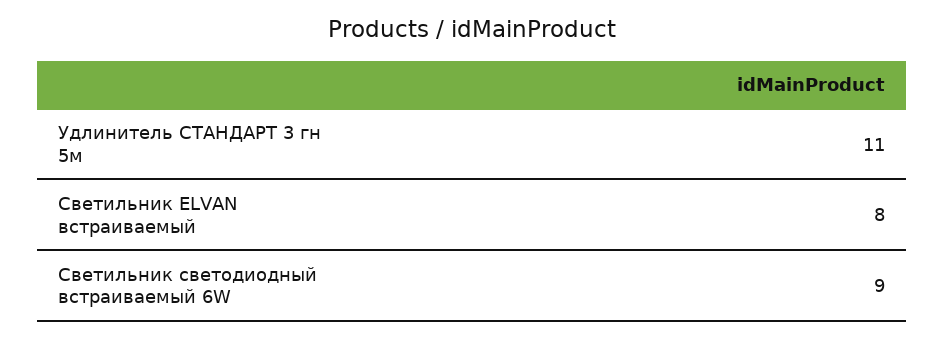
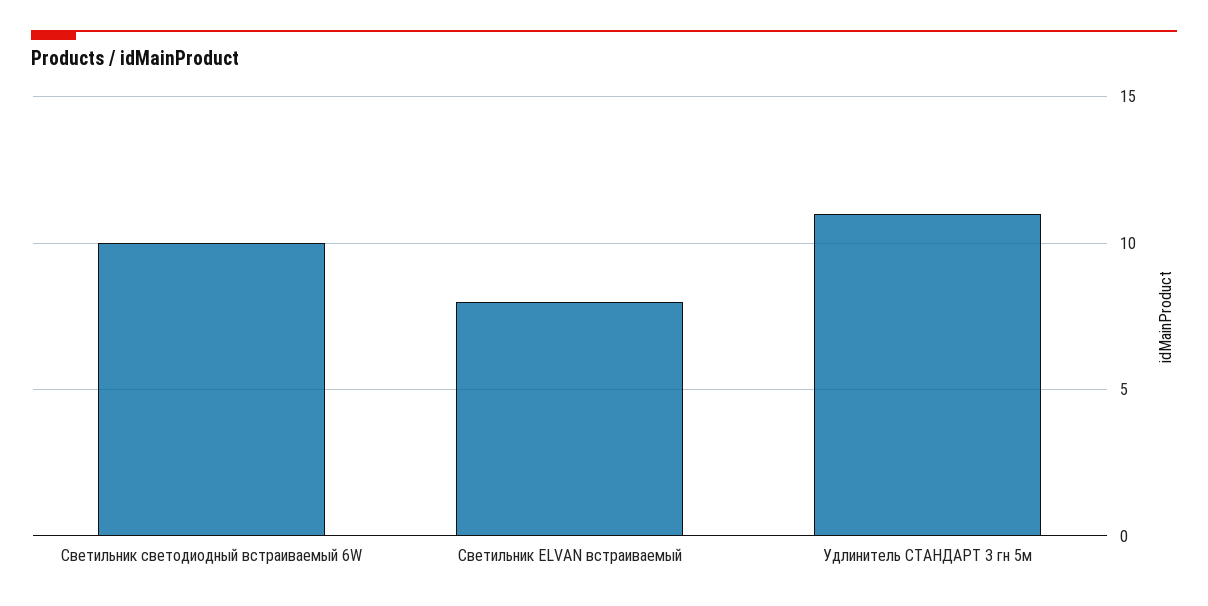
Светильник светодиодный встраиваемый 6W: 9 -> 10

